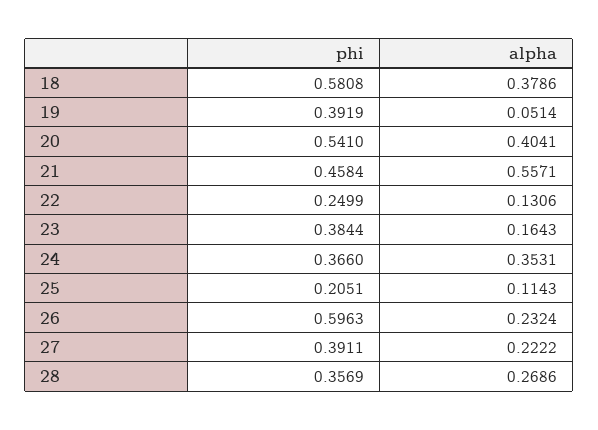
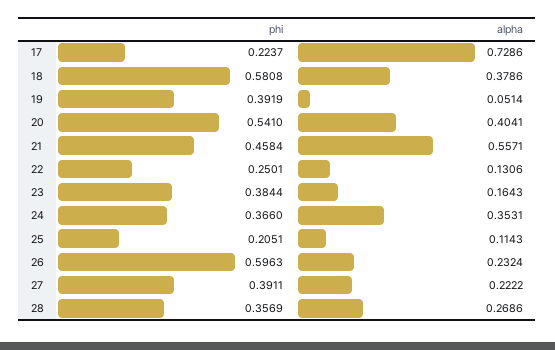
phi, 22: 0.2499 -> 0.2501
phi, 17: none -> 0.2237
alpha, 17: none -> 0.7286

